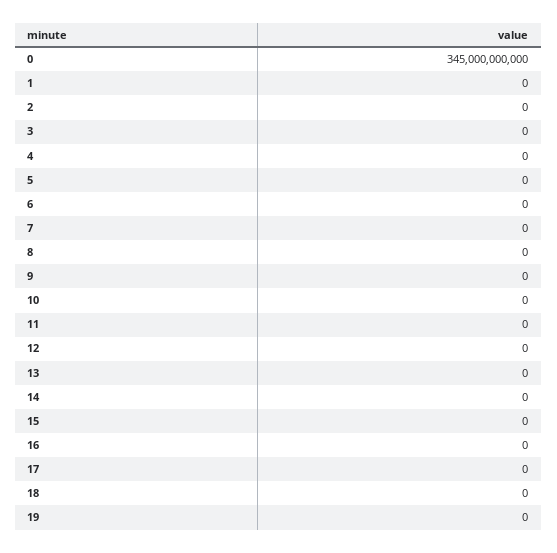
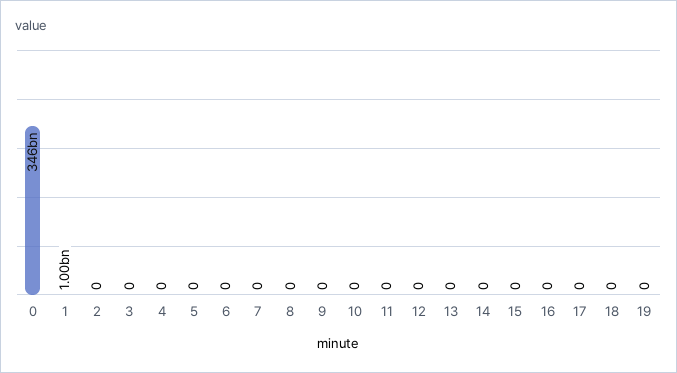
0: 345000000000 -> 346000000000
1: 0 -> 1000000000

